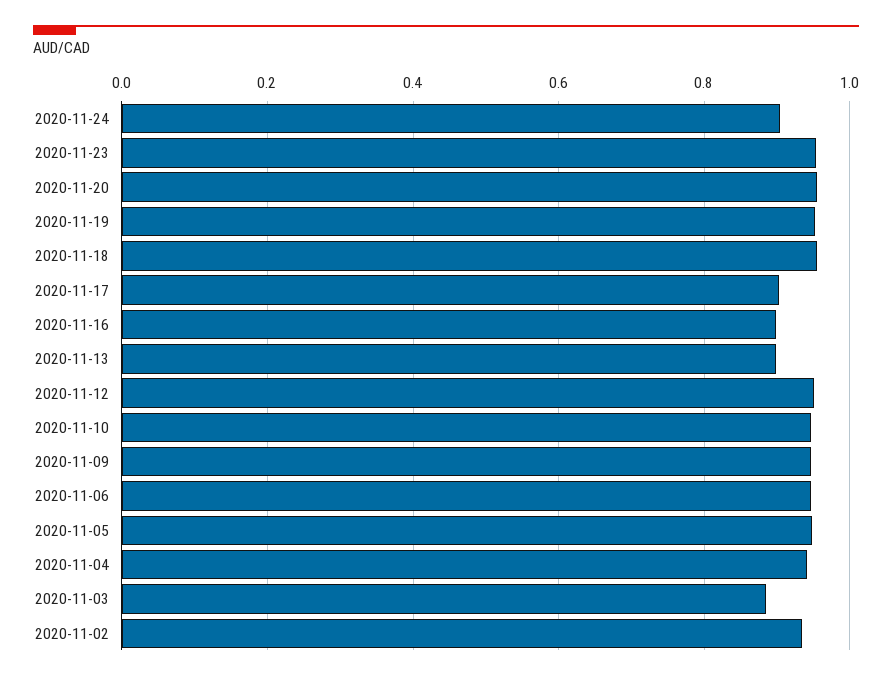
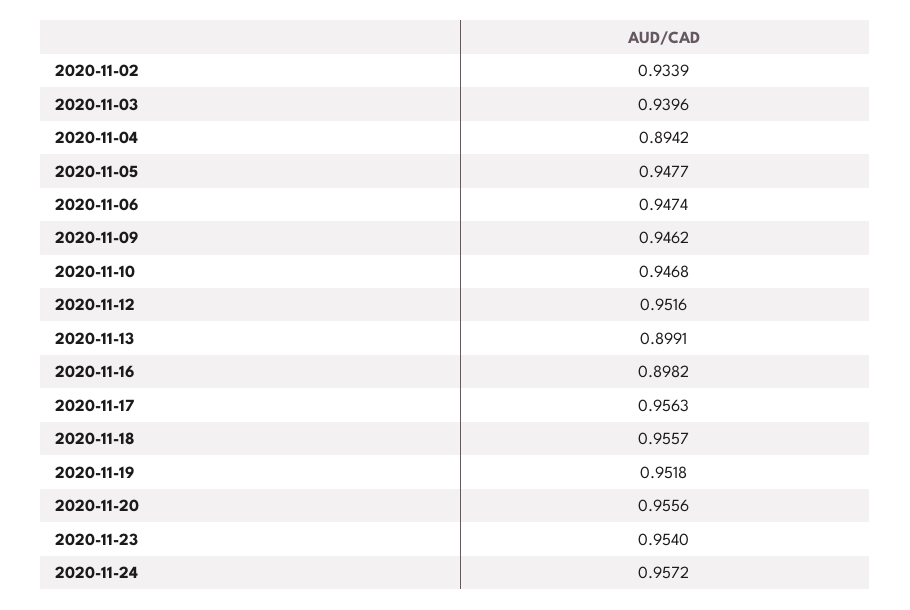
2020-11-24: 0.9 -> 0.9572
2020-11-17: 0.9 -> 0.9563
2020-11-04: 0.94 -> 0.8942
2020-11-03: 0.88 -> 0.9396

